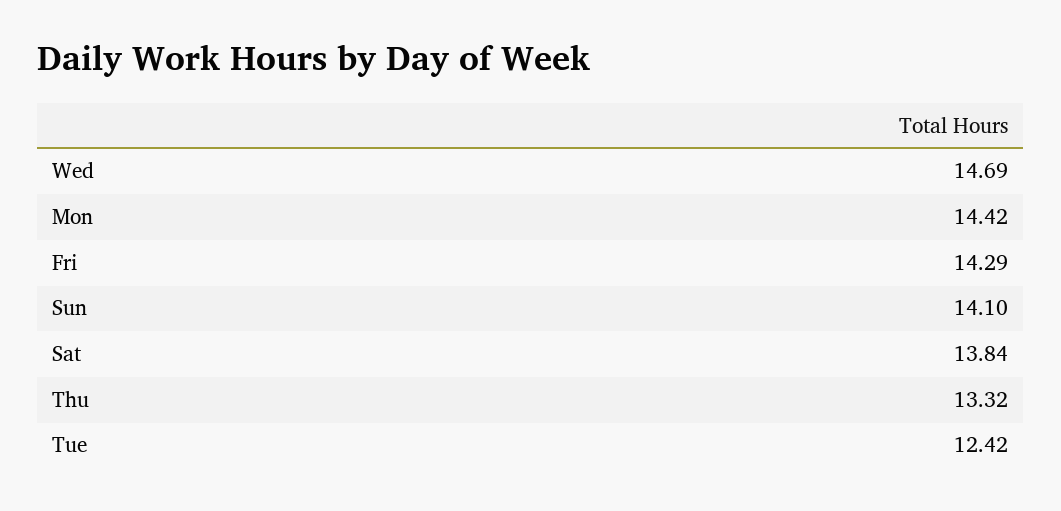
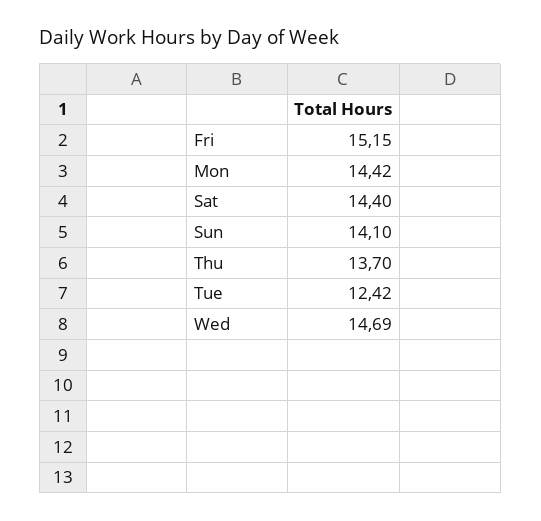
Fri: 14.29 -> 15.15
Sat: 13.84 -> 14.4
Thu: 13.32 -> 13.7

